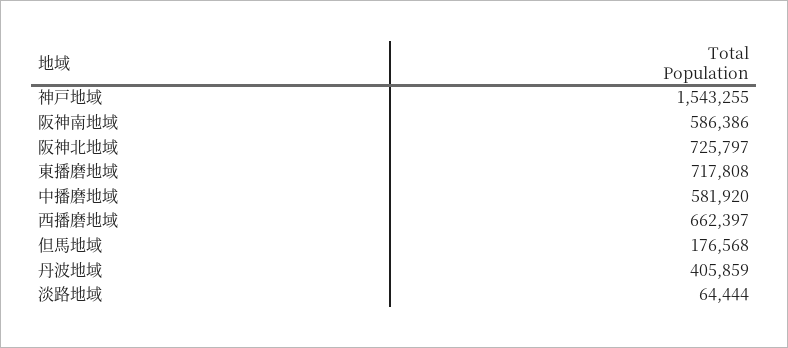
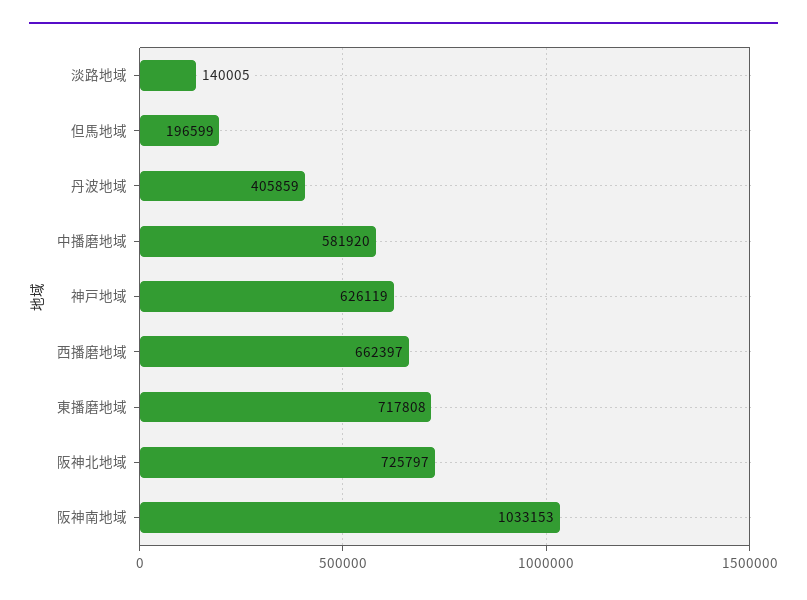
神戸地域: 1543255 -> 626119
阪神南地域: 586386 -> 1033153
但馬地域: 176568 -> 196599
淡路地域: 64444 -> 140005

